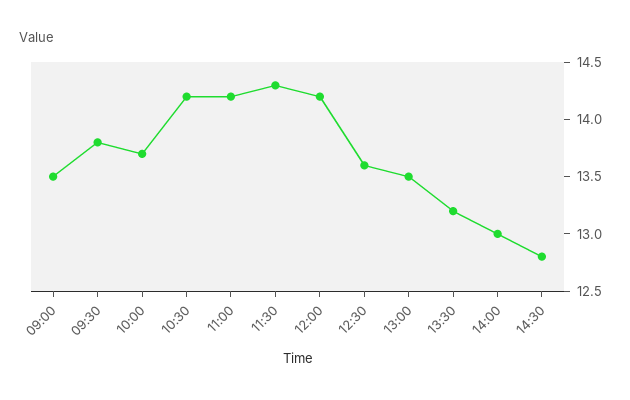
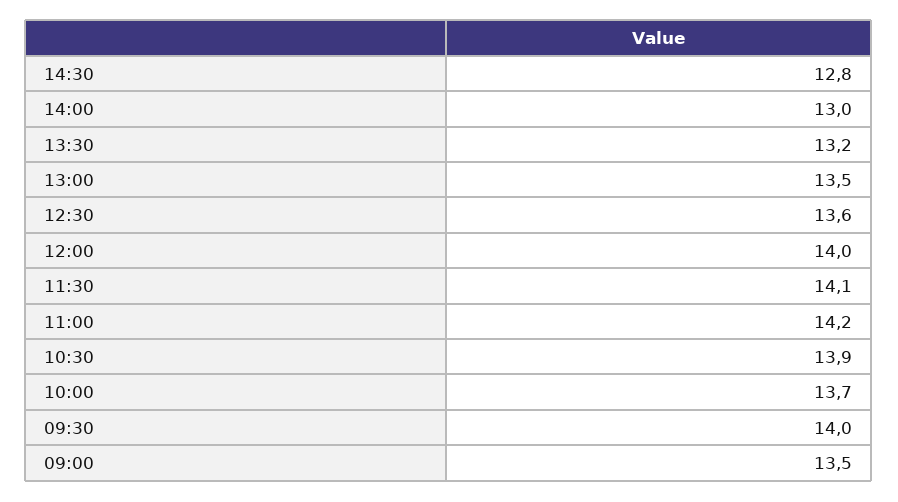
09:30: 13.8 -> 14
10:30: 14.2 -> 13.9
11:30: 14.3 -> 14.1
12:00: 14.2 -> 14

